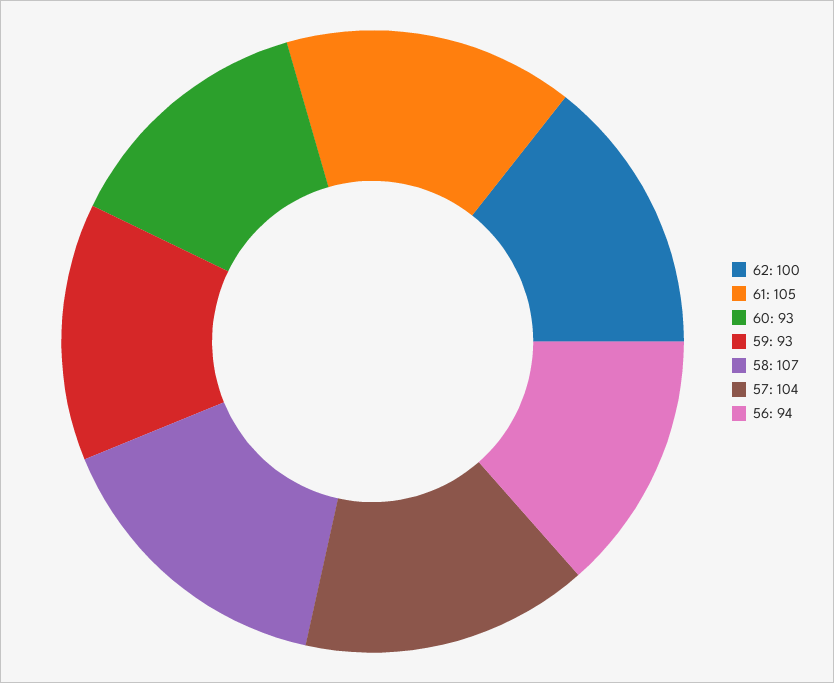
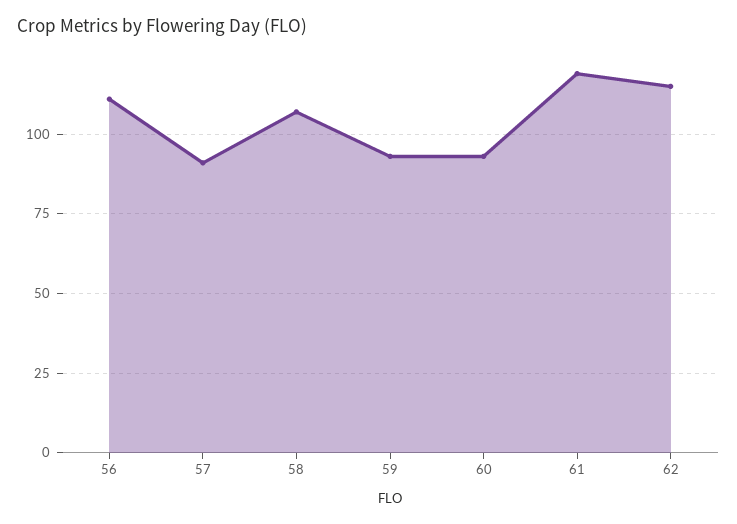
62: 100 -> 115
61: 105 -> 120
57: 104 -> 90
56: 94 -> 110

